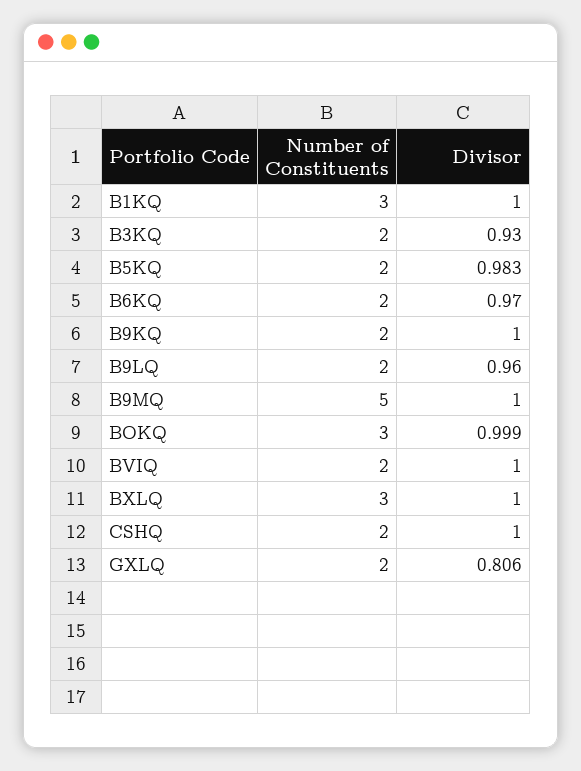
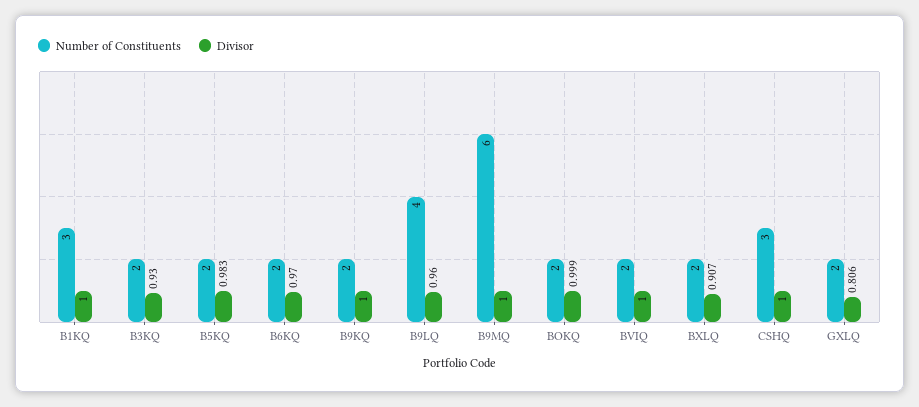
Number of Constituents, B9LQ: 2 -> 4
Number of Constituents, B9MQ: 5 -> 6
Number of Constituents, BOKQ: 3 -> 2
Number of Constituents, BXLQ: 3 -> 2
Divisor, BXLQ: 1 -> 0.907
Number of Constituents, CSHQ: 2 -> 3

